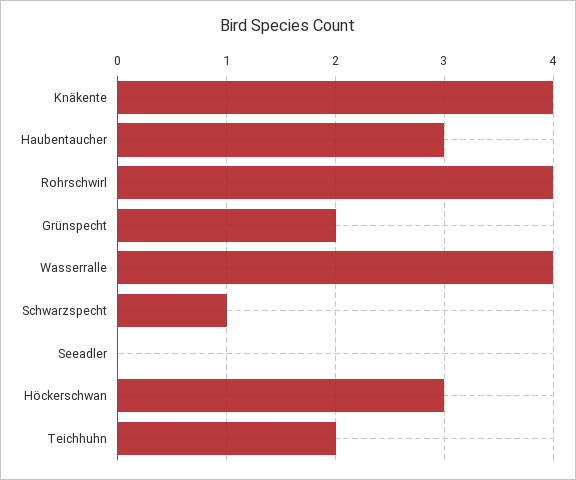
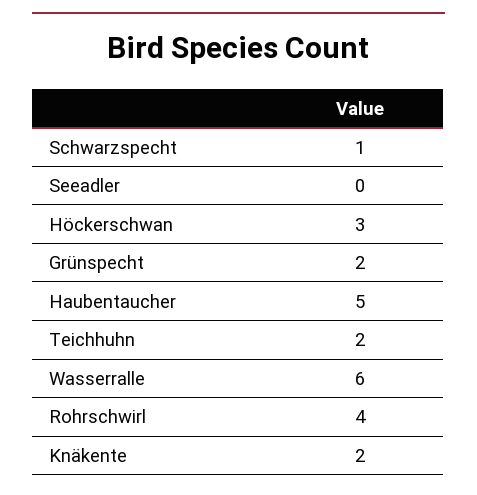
Knäkente: 4 -> 2
Haubentaucher: 3 -> 5
Wasserralle: 4 -> 6

